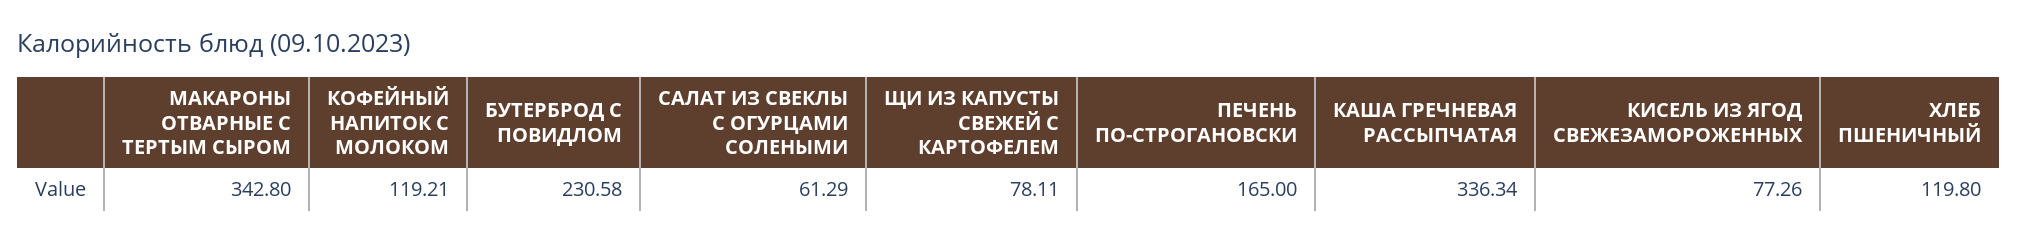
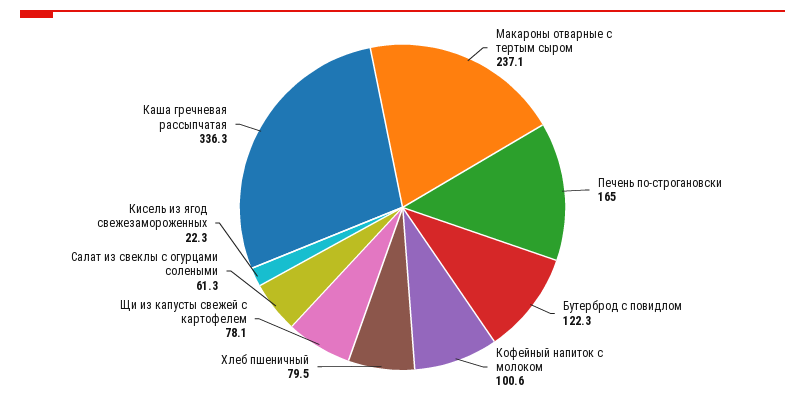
МАКАРОНЫ ОТВАРНЫЕ С ТЕРТЫМ СЫРОМ: 342.8 -> 237.1
КОФЕЙНЫЙ НАПИТОК С МОЛОКОМ: 119.21 -> 100.6
БУТЕРБРОД С ПОВИДЛОМ: 230.58 -> 122.3
КИСЕЛЬ ИЗ ЯГОД СВЕЖЕЗАМОРОЖЕННЫХ: 77.26 -> 22.3
ХЛЕБ ПШЕНИЧНЫЙ: 119.8 -> 79.5

